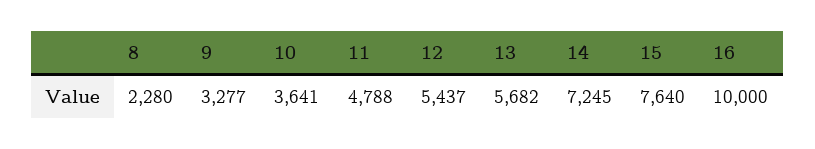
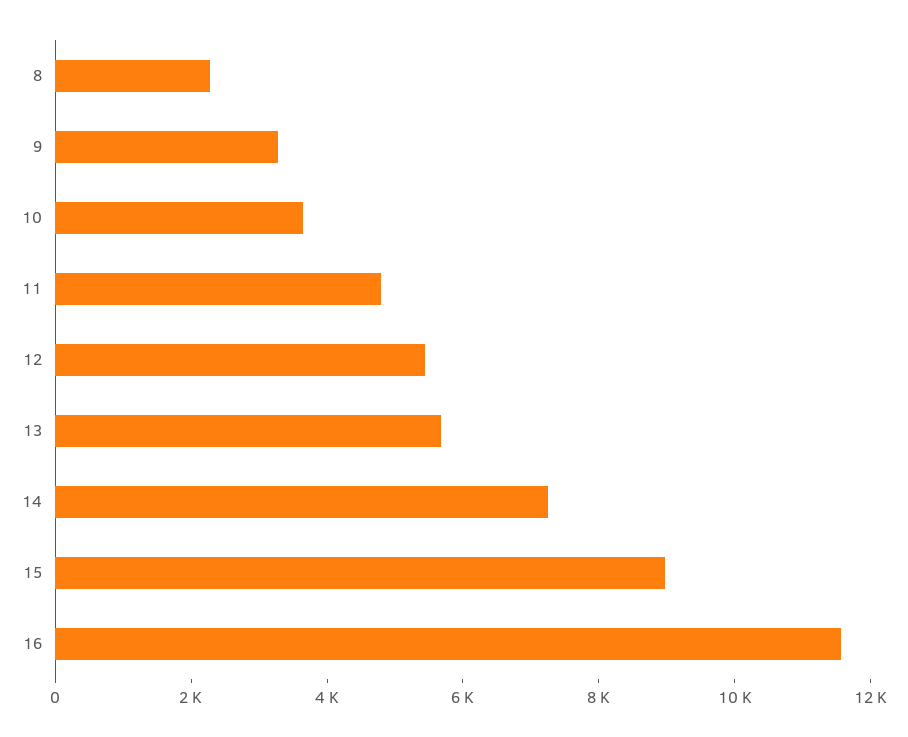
15: 7640 -> 9000
16: 10000 -> 11500

